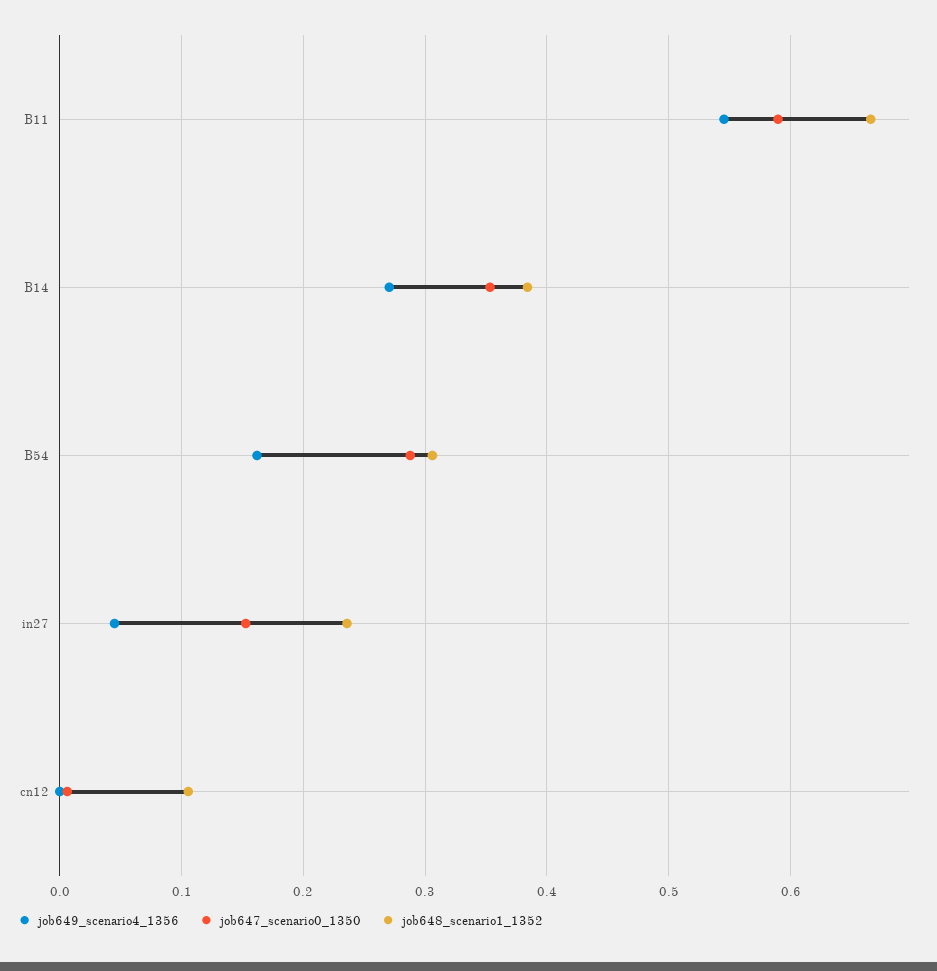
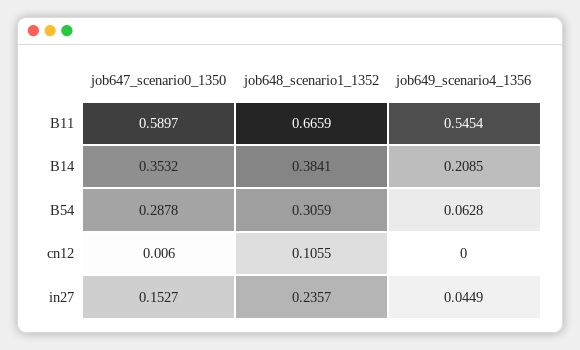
job649_scenario4_1356, B14: 0.27 -> 0.2085
job649_scenario4_1356, B54: 0.16 -> 0.0628

